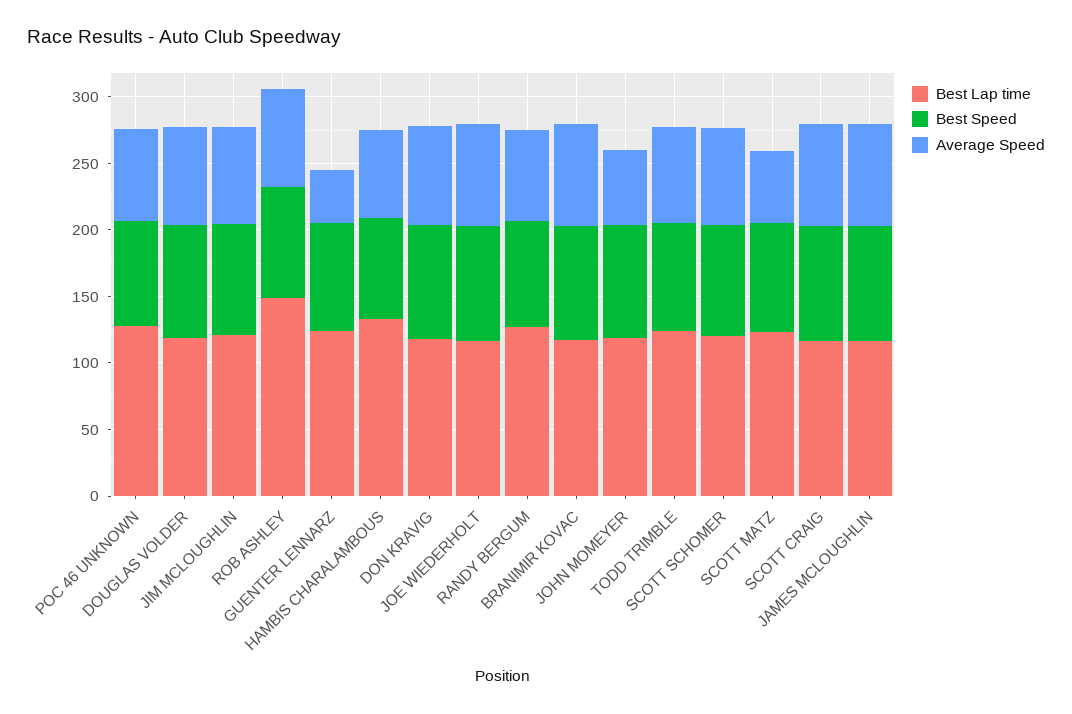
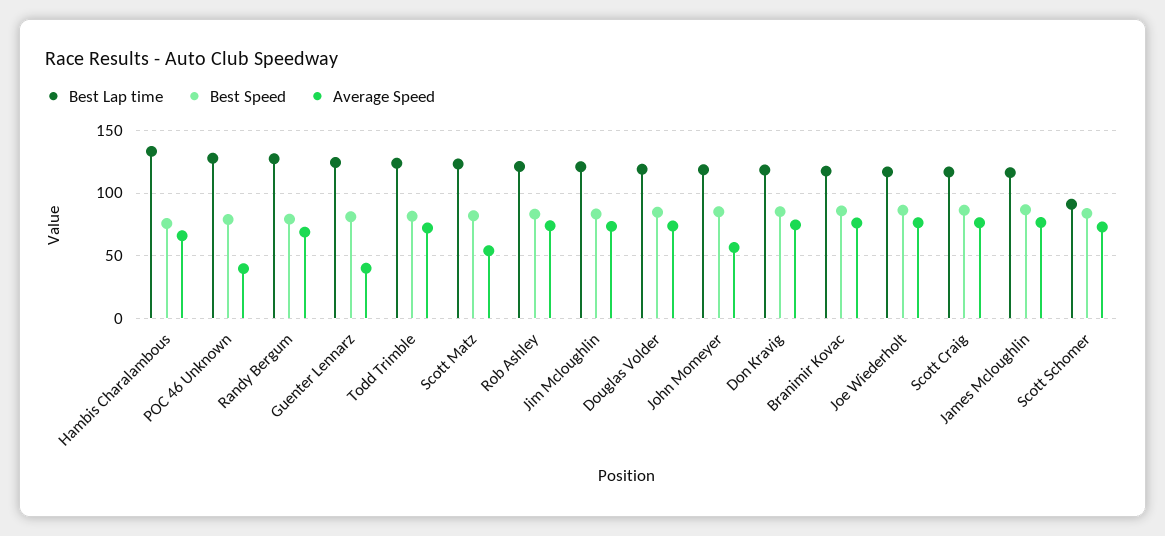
Average Speed, POC 46 UNKNOWN: 70 -> 40
Best Lap time, ROB ASHLEY: 150 -> 120
Best Lap time, SCOTT SCHOMER: 120 -> 90

